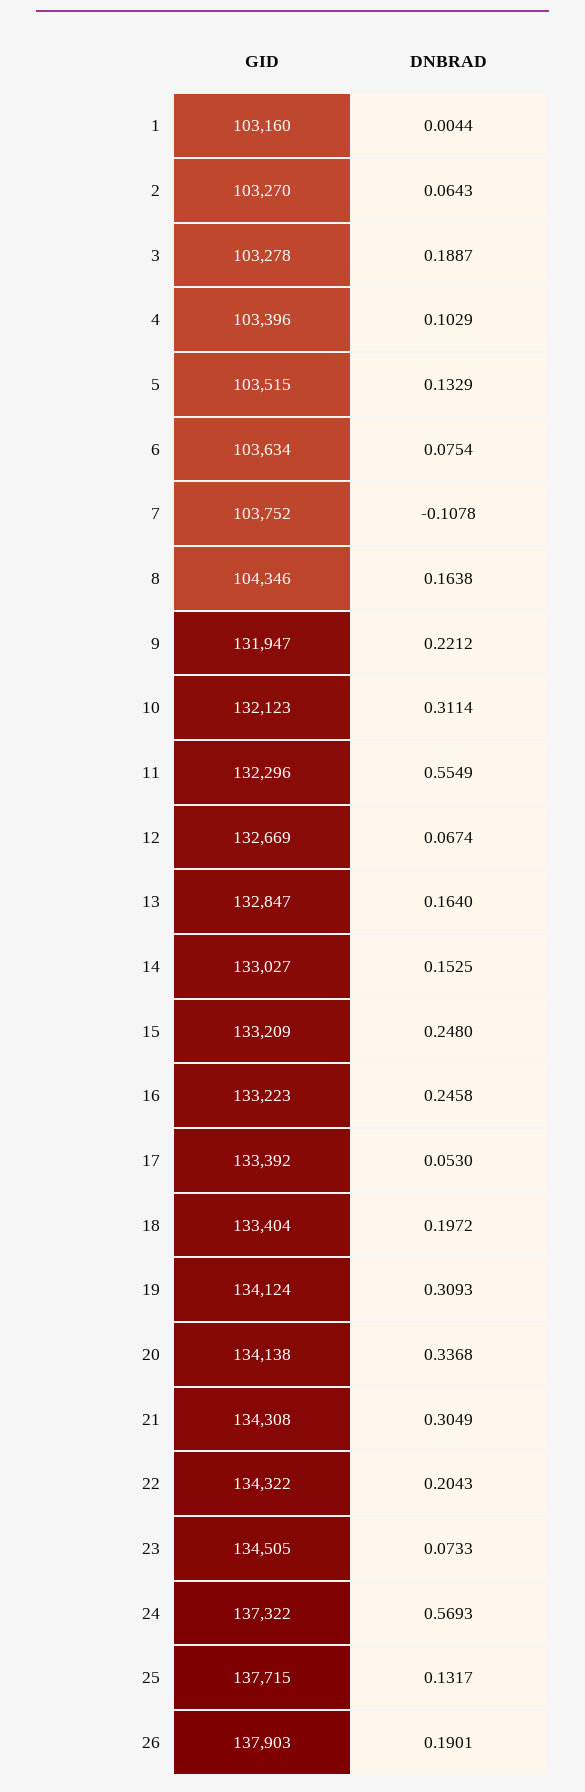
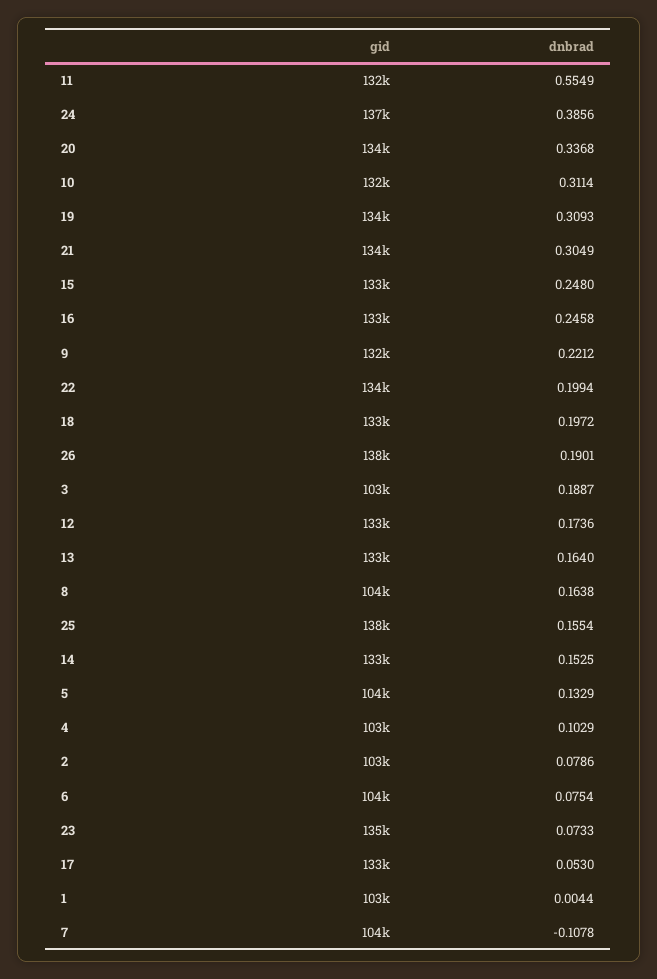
DNBRAD, 2: 0.0643 -> 0.0786
DNBRAD, 12: 0.0674 -> 0.1736
DNBRAD, 22: 0.2043 -> 0.1994
DNBRAD, 24: 0.5693 -> 0.3856
DNBRAD, 25: 0.1317 -> 0.1554

